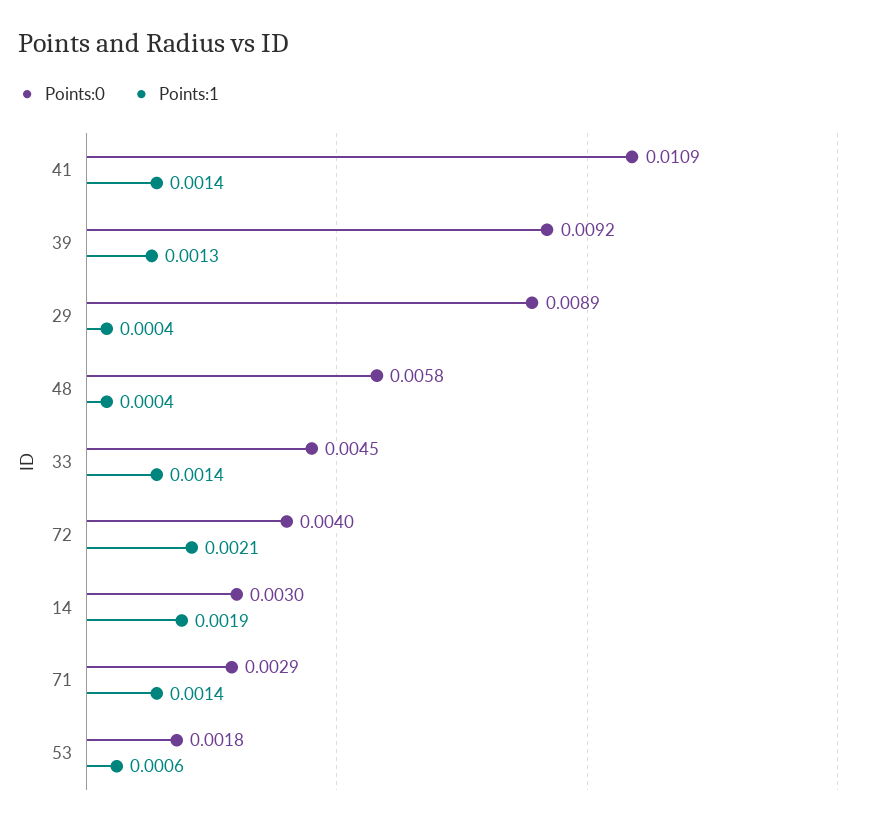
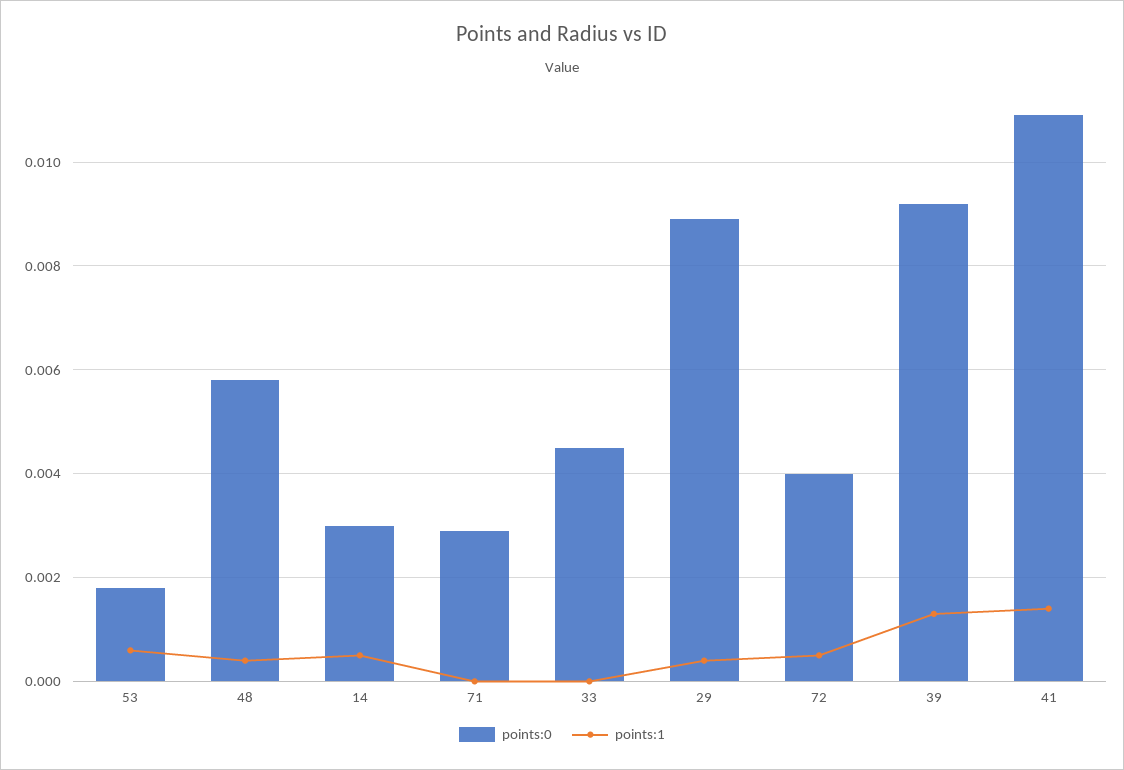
Points:1, 33: 0.0014 -> 0
Points:1, 72: 0.0021 -> 0.0005
Points:1, 14: 0.0019 -> 0.0005
Points:1, 71: 0.0014 -> 0

